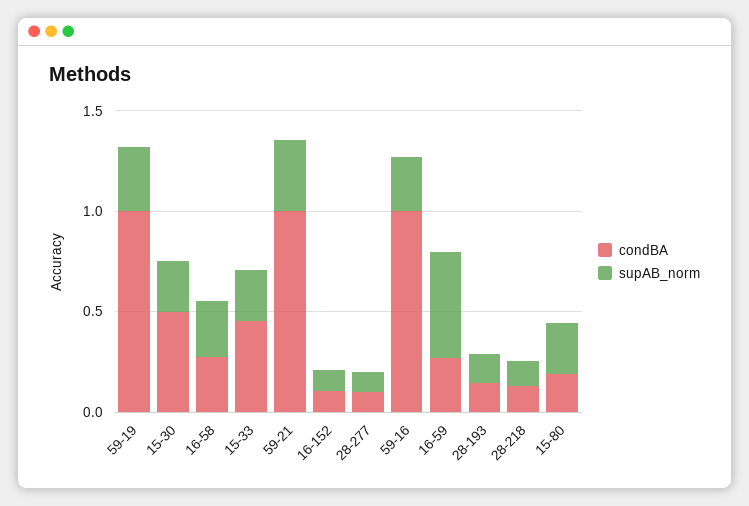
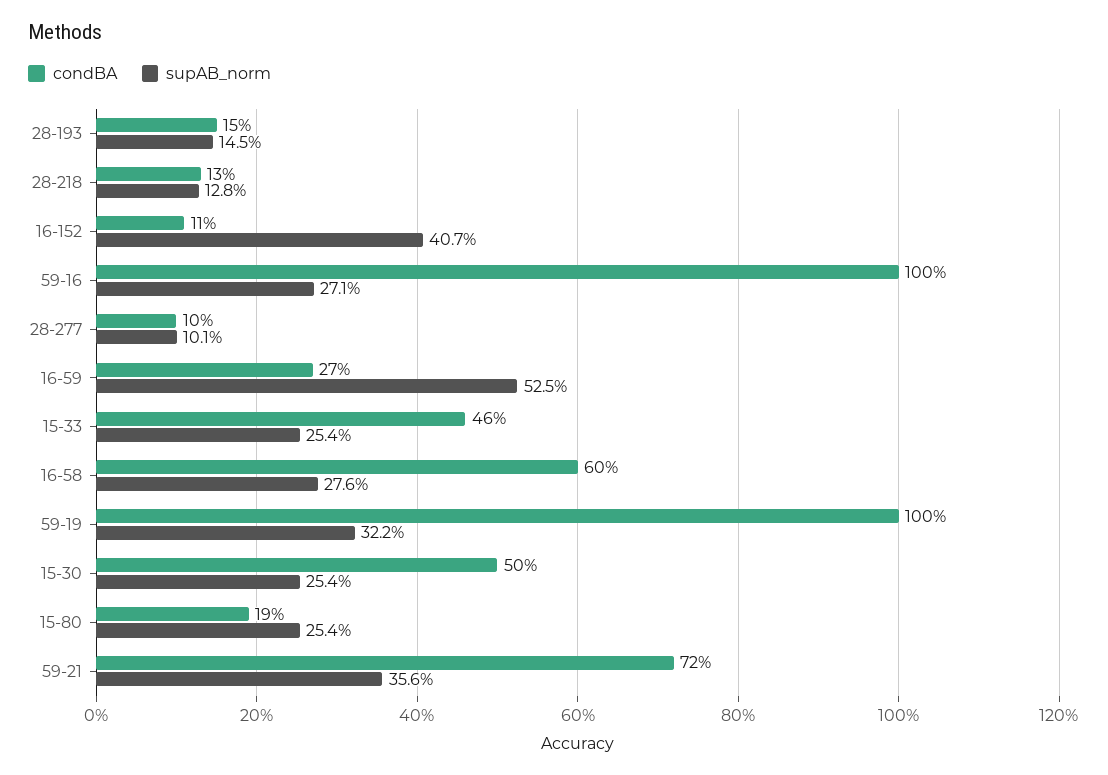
condBA, 16-58: 0.3 -> 0.6
condBA, 59-21: 1 -> 0.72
supAB_norm, 16-152: 0.1 -> 0.407

